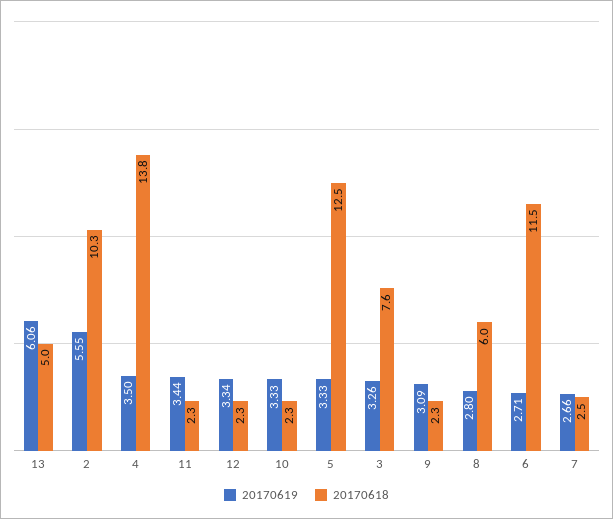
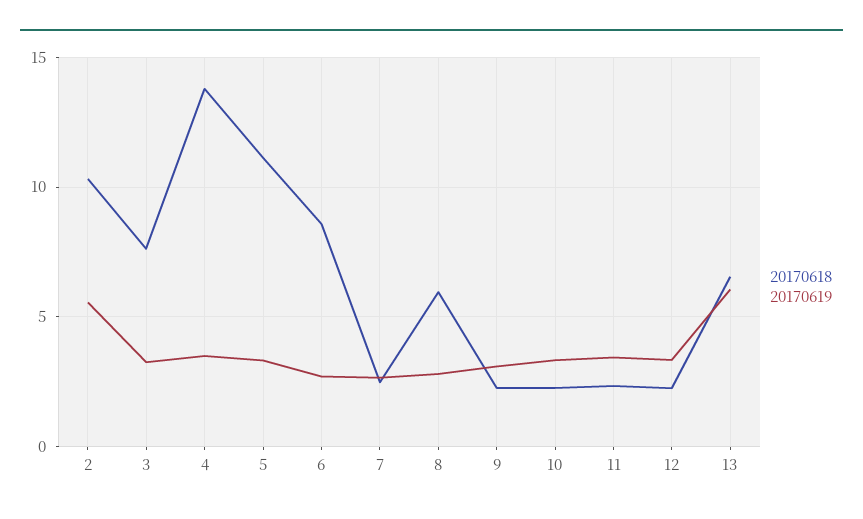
20170618, 13: 5 -> 6.5
20170618, 5: 12.5 -> 11
20170618, 6: 11.5 -> 8.5

